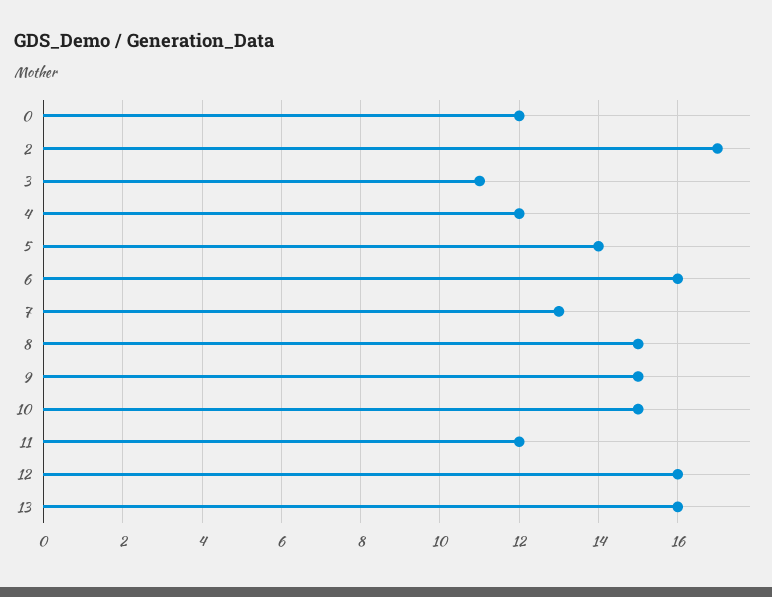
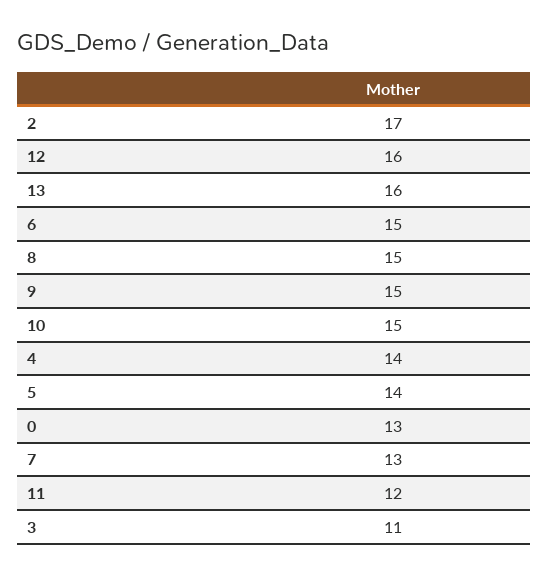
0: 12 -> 13
4: 12 -> 14
6: 16 -> 15

